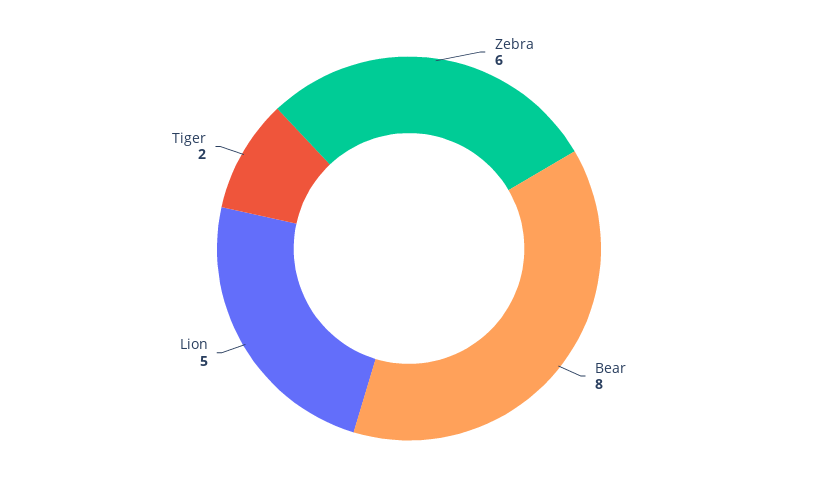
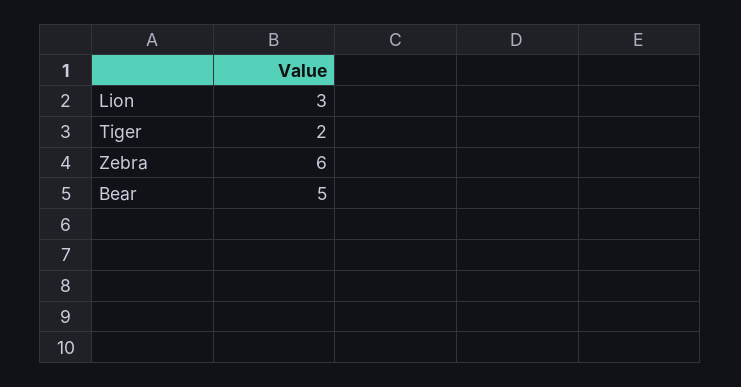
Bear: 8 -> 5
Lion: 5 -> 3

